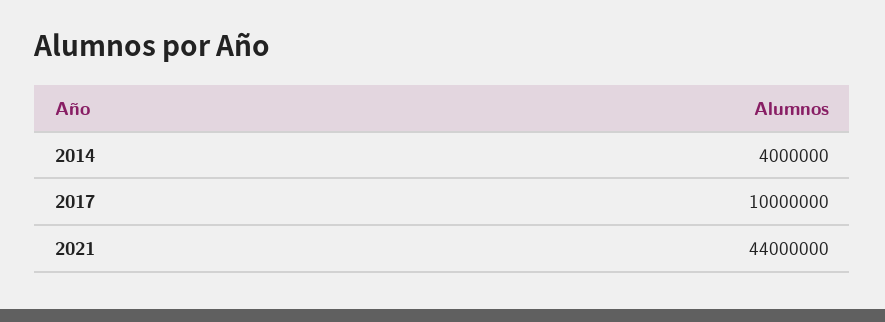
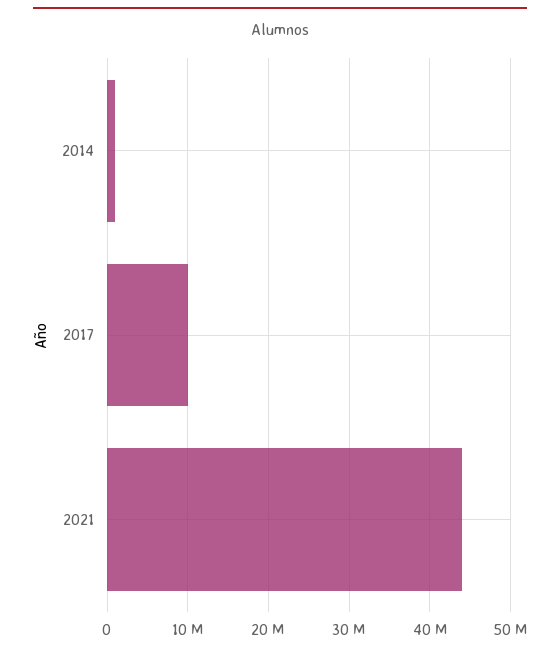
2014: 4000000 -> 1000000

